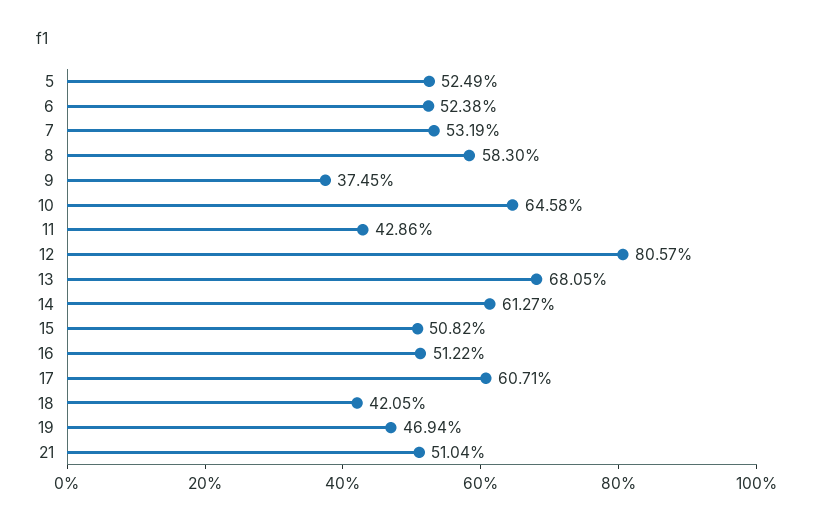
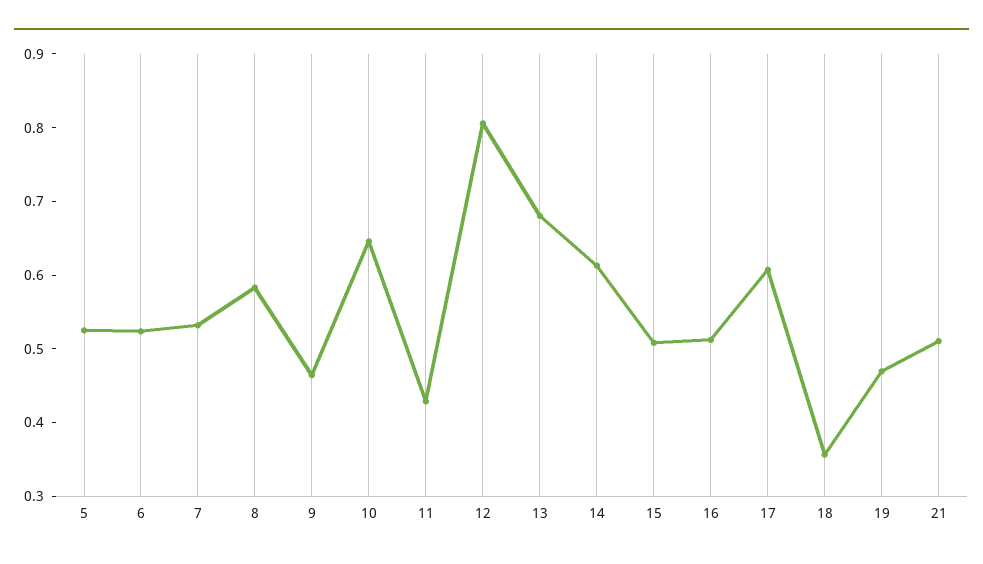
9: 0.3745 -> 0.46
18: 0.4205 -> 0.36

